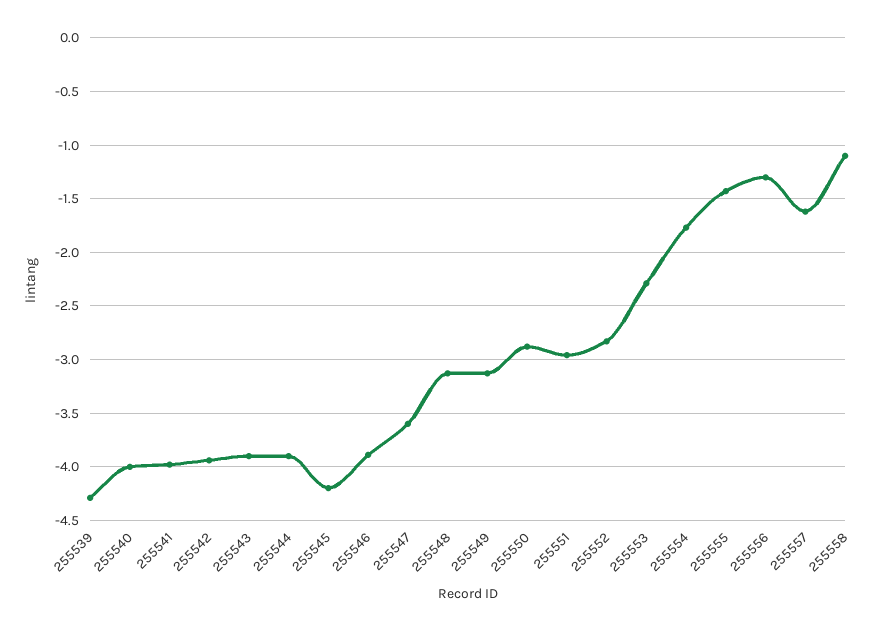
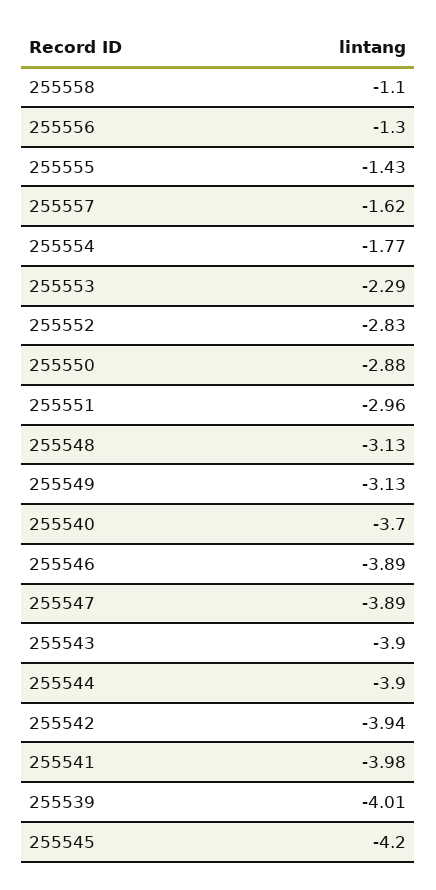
255539: -4.3 -> -4.01
255540: -4 -> -3.7
255547: -3.6 -> -3.89

